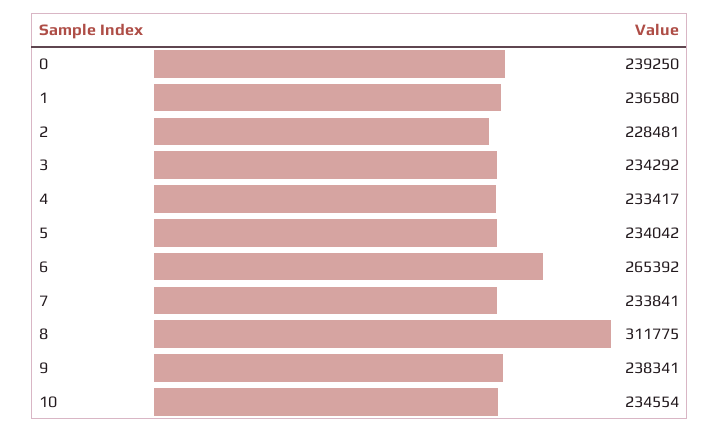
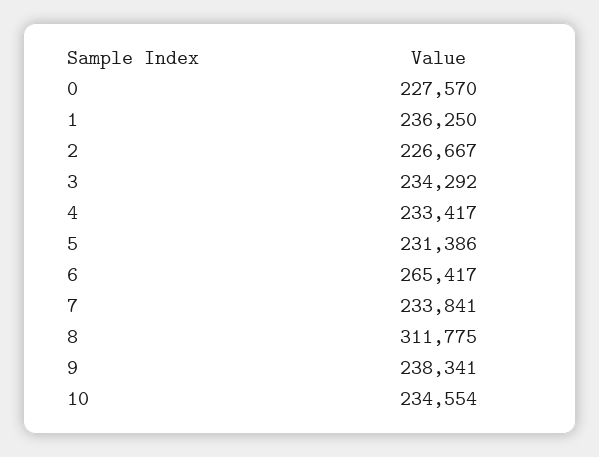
0: 239250 -> 227570
1: 236580 -> 236250
2: 228481 -> 226667
5: 234042 -> 231386
6: 265392 -> 265417

